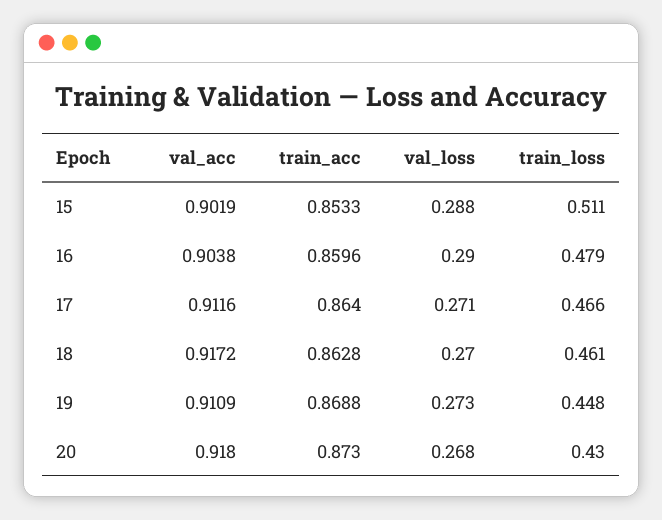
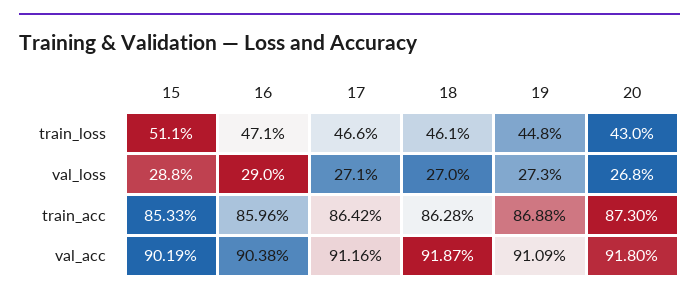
train_loss, 16: 0.479 -> 0.471
train_acc, 17: 0.864 -> 0.8642
val_acc, 18: 0.9172 -> 0.9187

